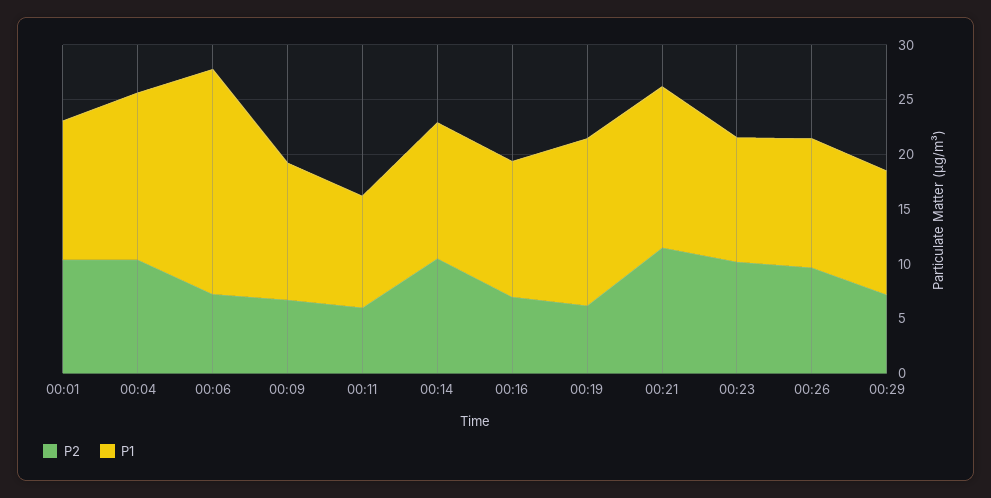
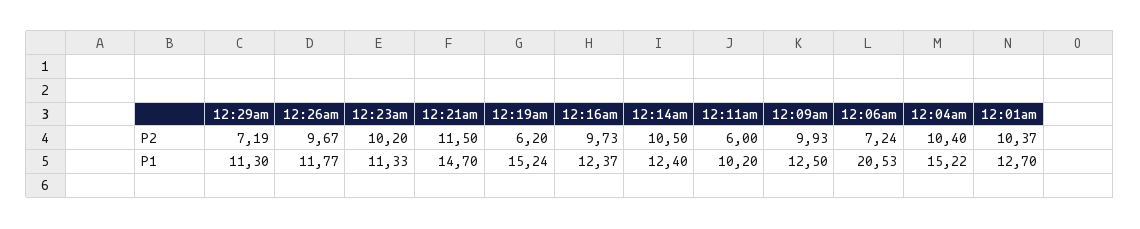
P2, 00:09: 7 -> 9.93
P2, 00:16: 7 -> 9.73

